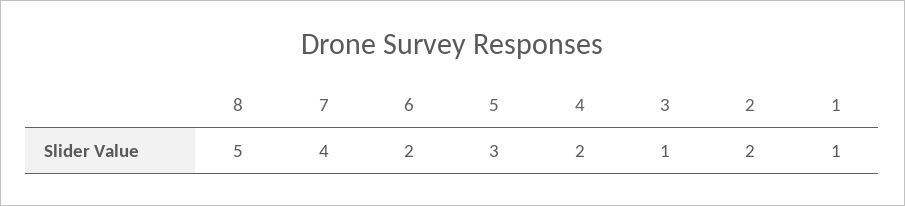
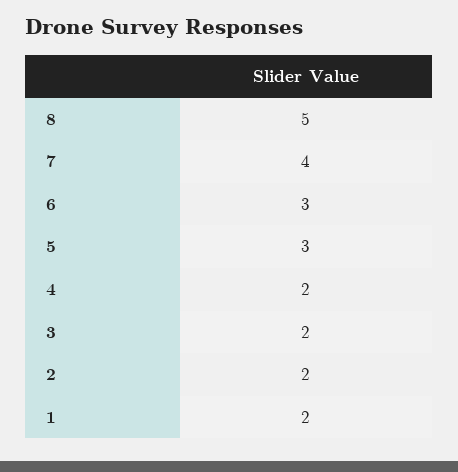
6: 2 -> 3
3: 1 -> 2
1: 1 -> 2

